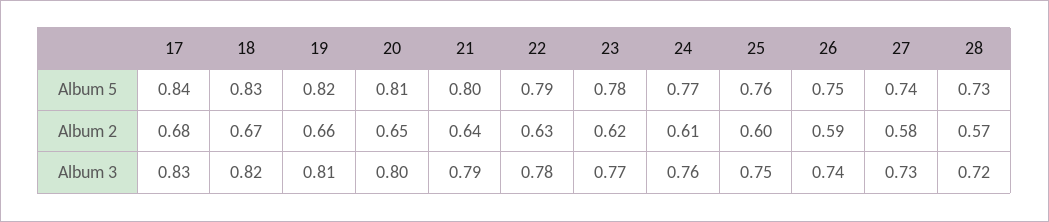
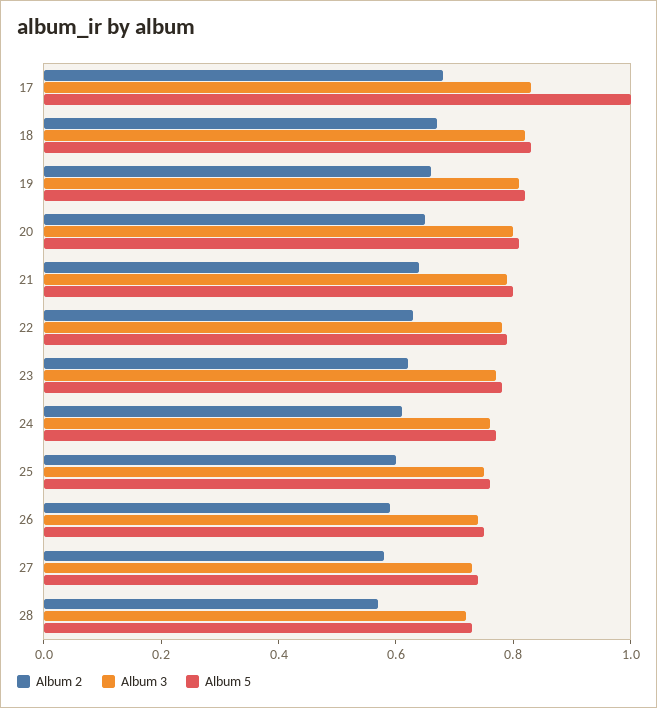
Album 5, 17: 0.84 -> 1

